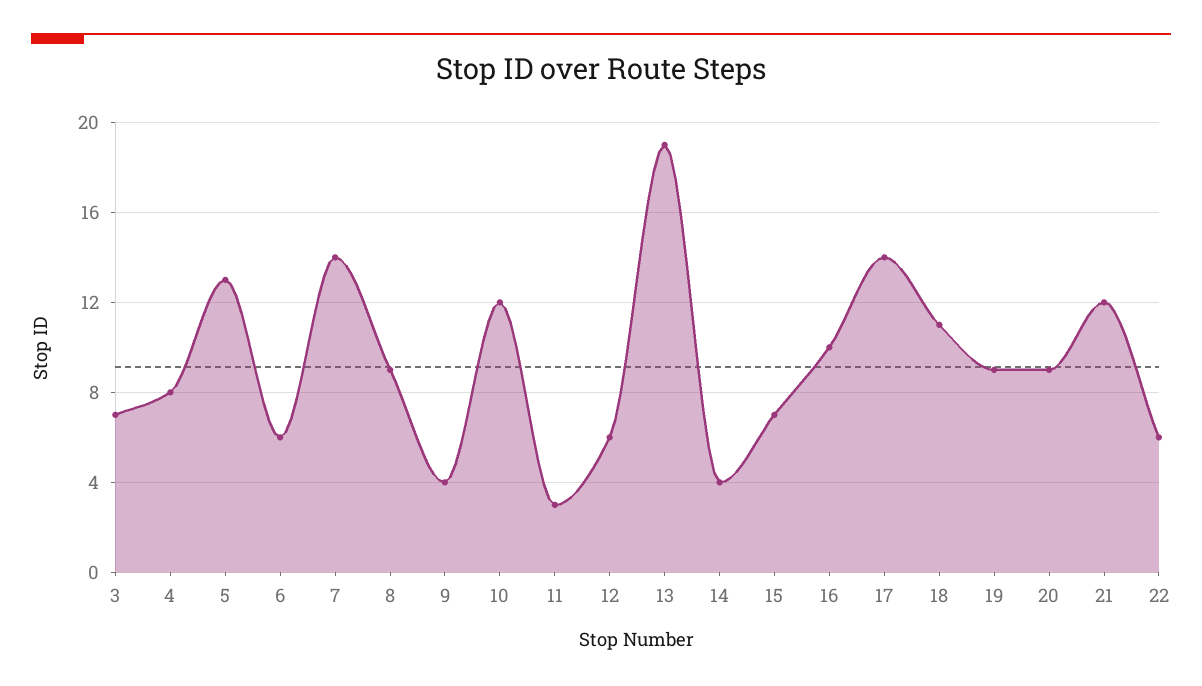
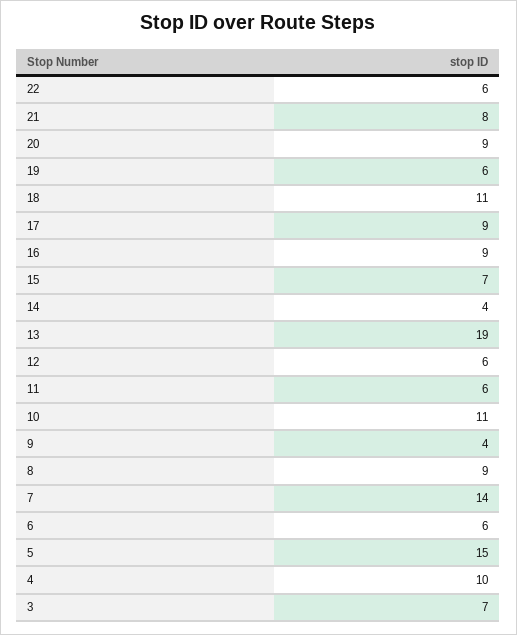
4: 8 -> 10
5: 13 -> 15
10: 12 -> 11
11: 3 -> 6
16: 10 -> 9
17: 14 -> 9
19: 9 -> 6
21: 12 -> 8

